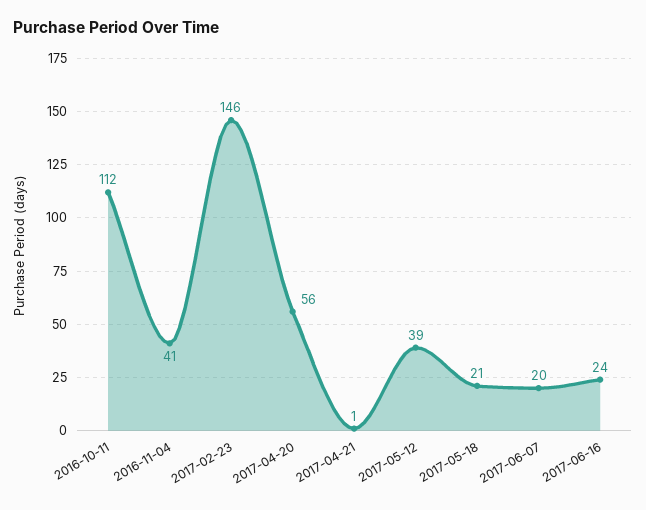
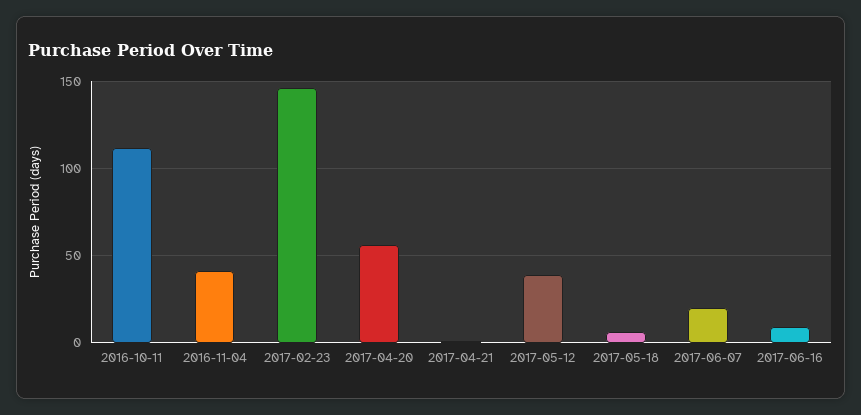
2017-05-18: 21 -> 5
2017-06-16: 24 -> 10

